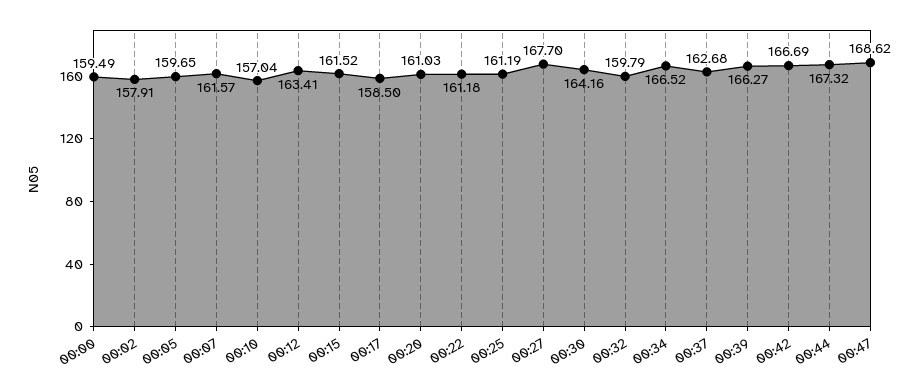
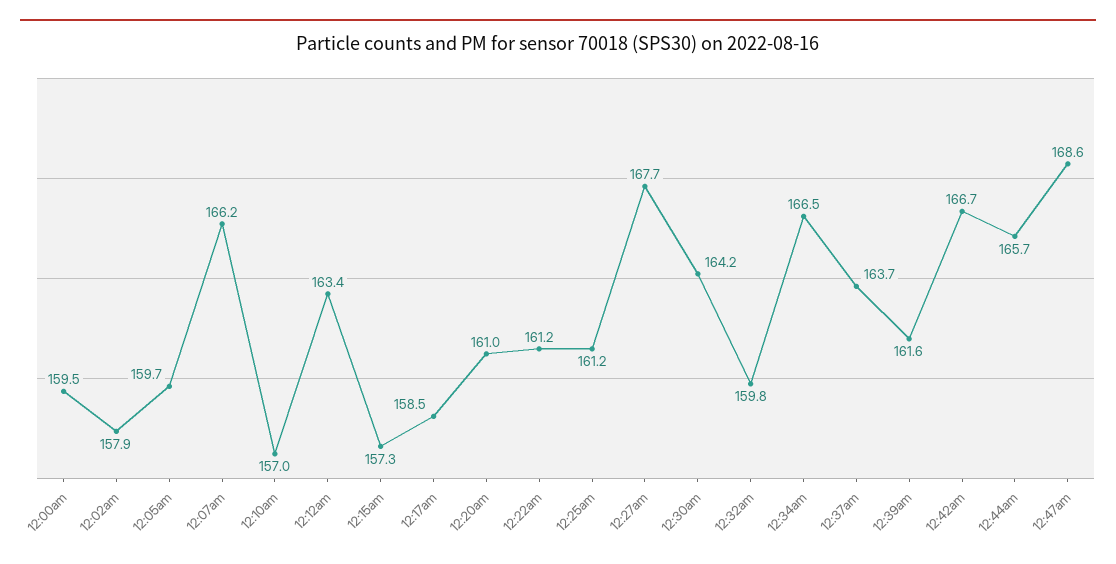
00:07: 161.57 -> 166.2
00:15: 161.52 -> 157.3
00:37: 162.68 -> 163.7
00:39: 166.27 -> 161.6
00:44: 167.32 -> 165.7

